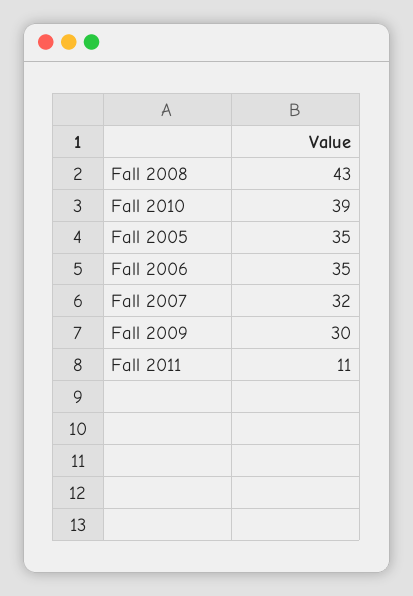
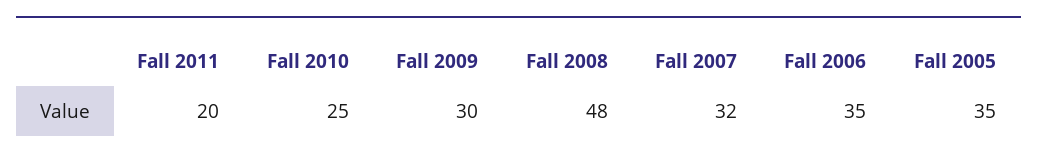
Fall 2008: 43 -> 48
Fall 2010: 39 -> 25
Fall 2011: 11 -> 20

